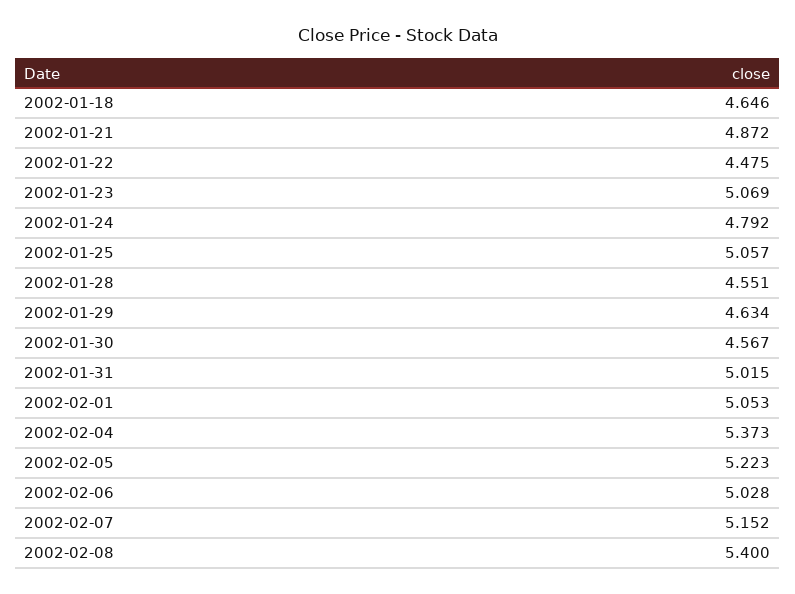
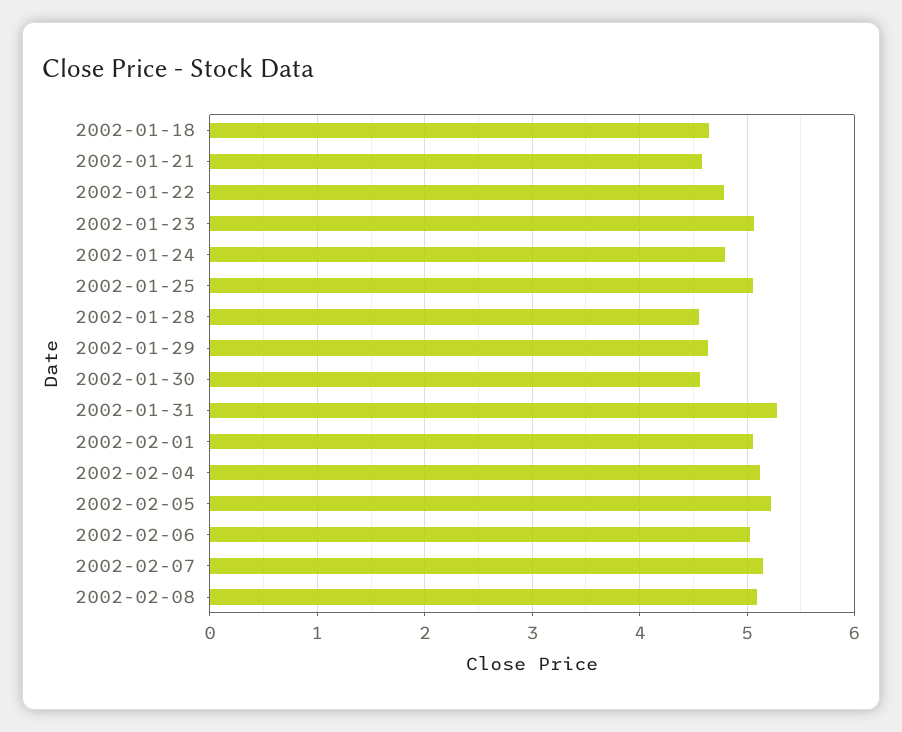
2002-01-21: 4.872 -> 4.6
2002-01-22: 4.475 -> 4.8
2002-01-31: 5.015 -> 5.3
2002-02-04: 5.373 -> 5.1
2002-02-08: 5.4 -> 5.1

